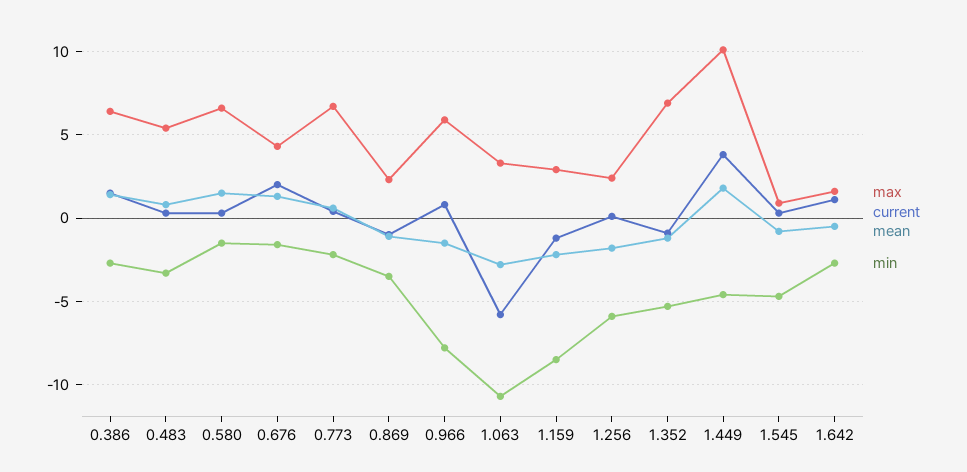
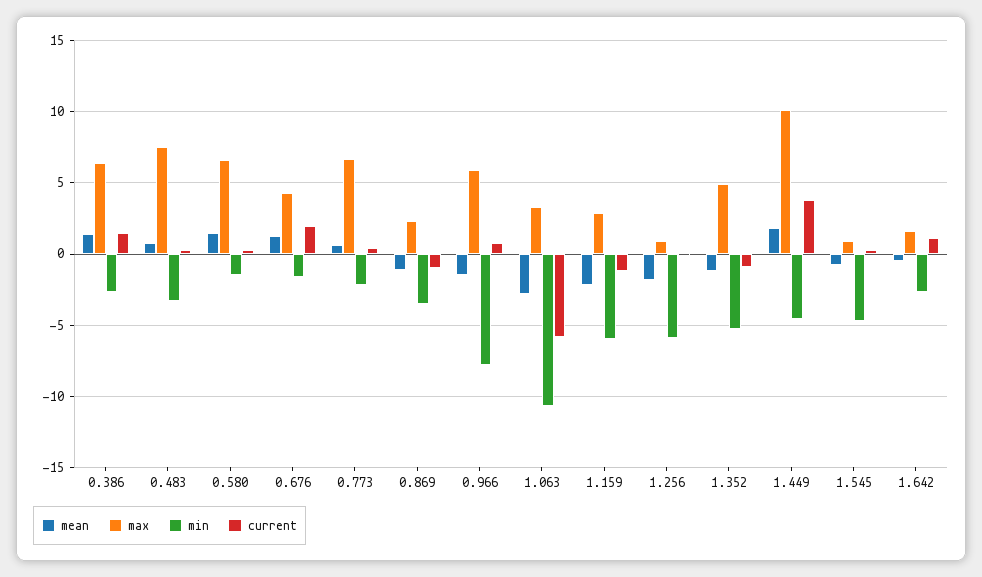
max, 0.483: 5.5 -> 7.5
min, 1.159: -8.5 -> -6
max, 1.256: 2.5 -> 1
max, 1.352: 7 -> 5

